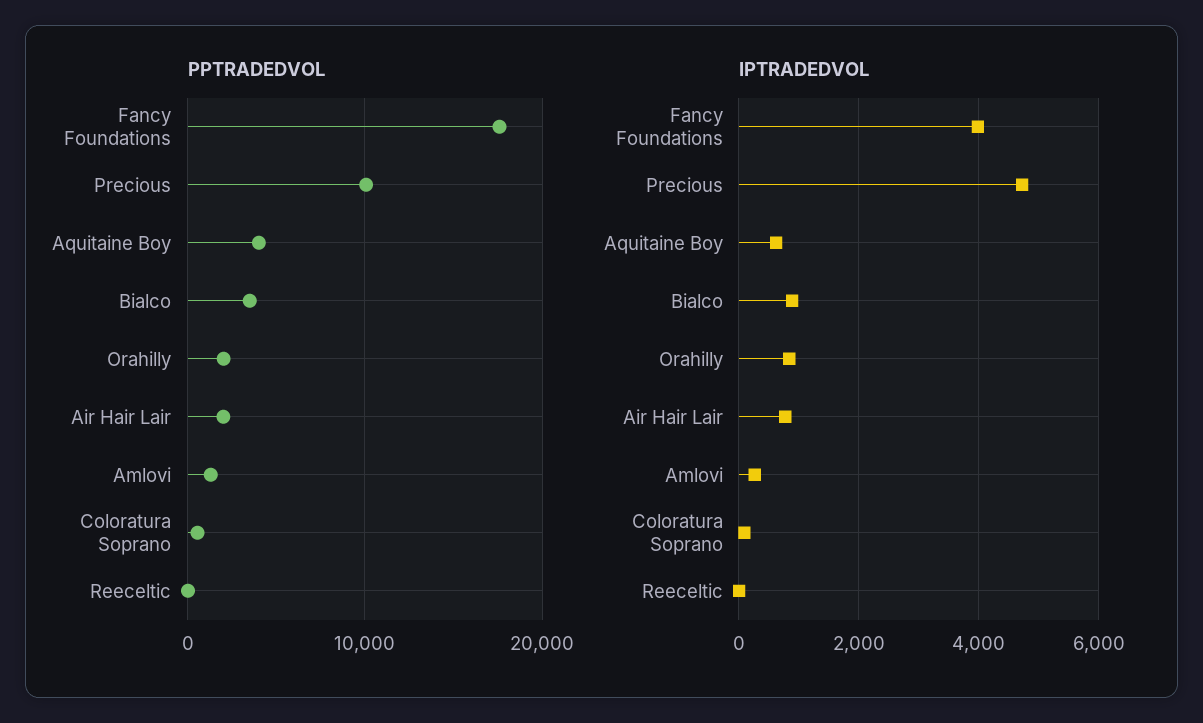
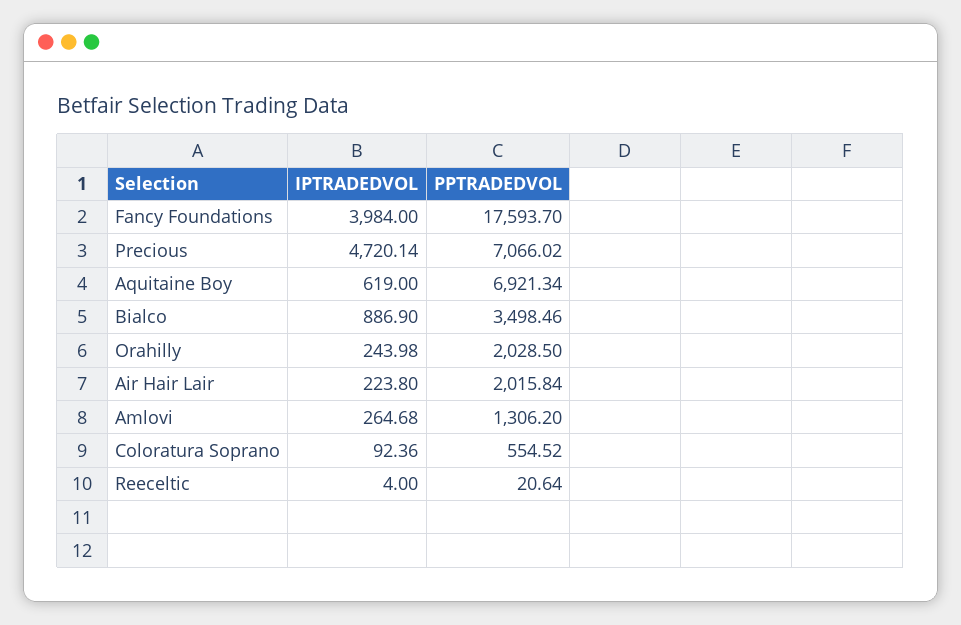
PPTRADEDVOL, Precious: 10000 -> 7066.02
PPTRADEDVOL, Aquitaine Boy: 4000 -> 6921.34
IPTRADEDVOL, Orahilly: 800 -> 243.98
IPTRADEDVOL, Air Hair Lair: 800 -> 223.8

